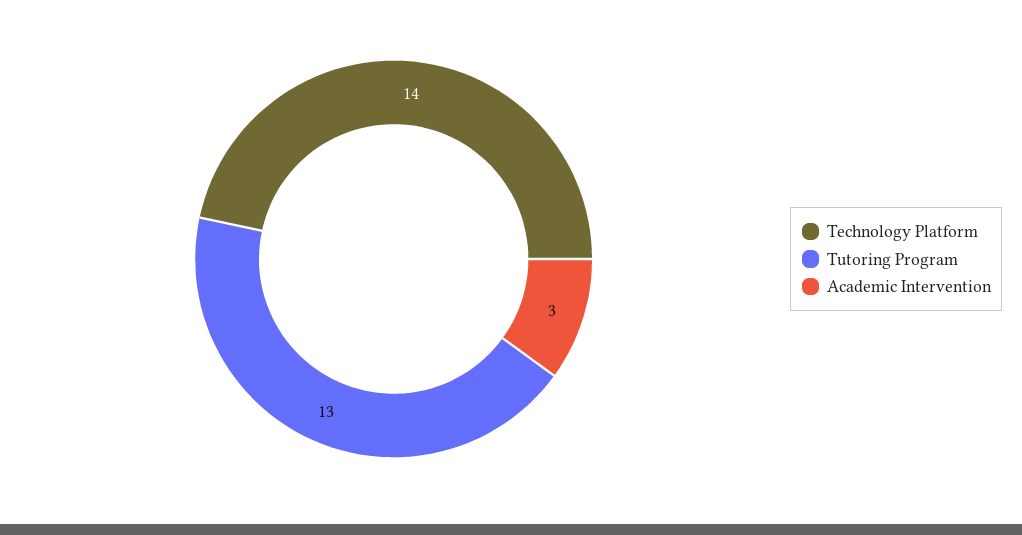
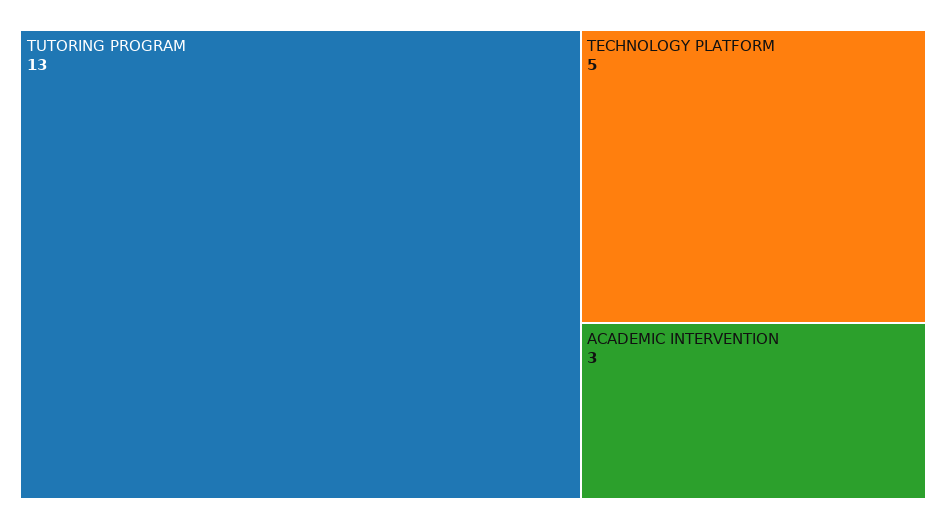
Technology Platform: 14 -> 5

